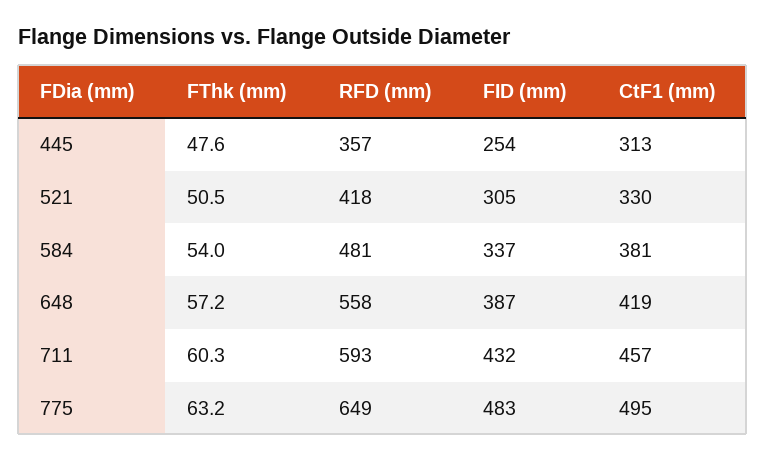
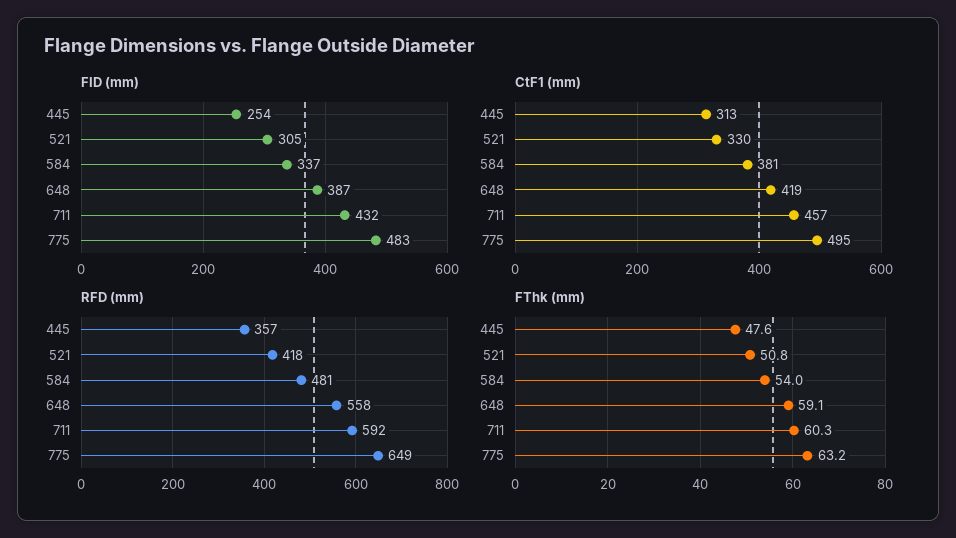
FThk (mm), 521: 50.5 -> 50.8
FThk (mm), 648: 57.2 -> 59.1
RFD (mm), 711: 593 -> 592

